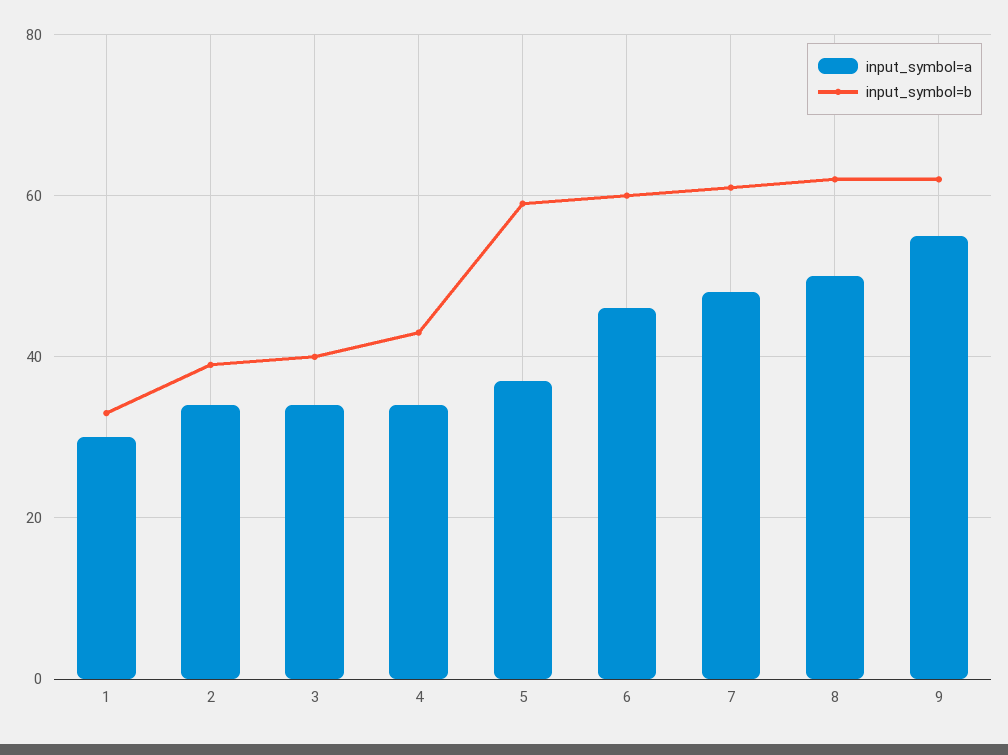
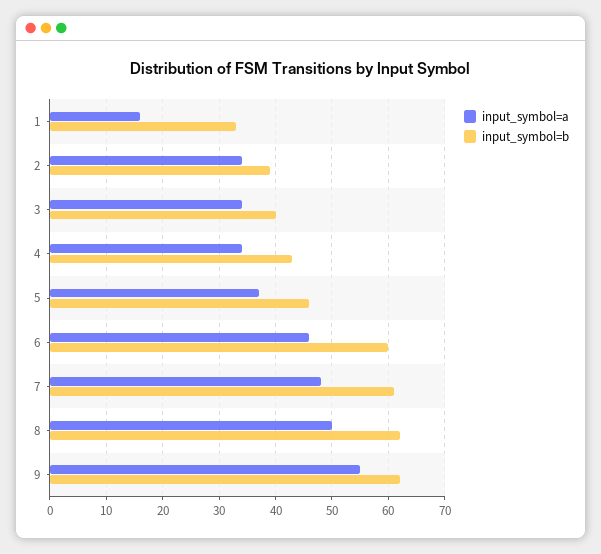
input_symbol=a, 1: 30 -> 15
input_symbol=b, 5: 60 -> 45

